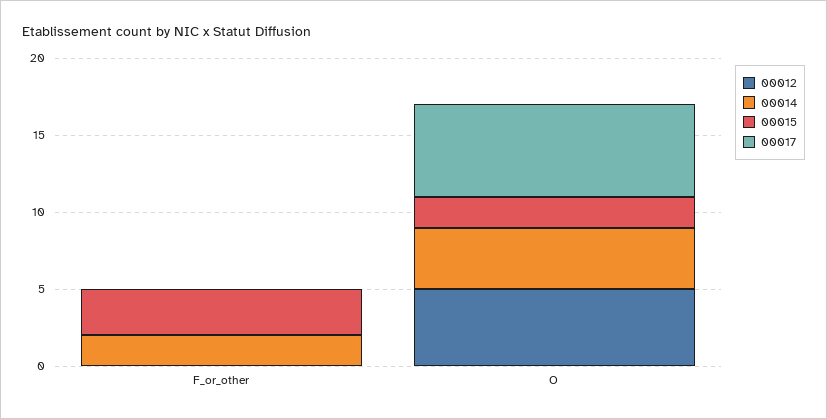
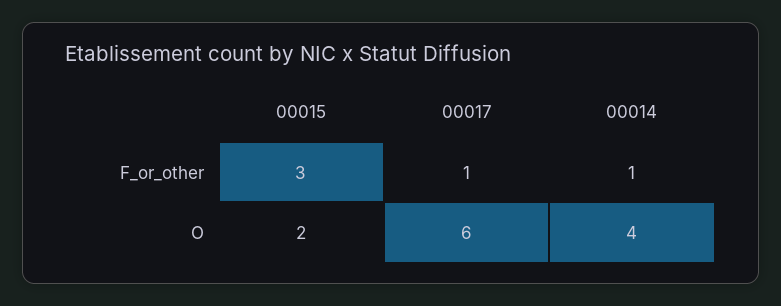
00012, F_or_other: 0 -> none
00014, F_or_other: 2 -> 1
00017, F_or_other: 0 -> 1
00012, O: 5 -> none

